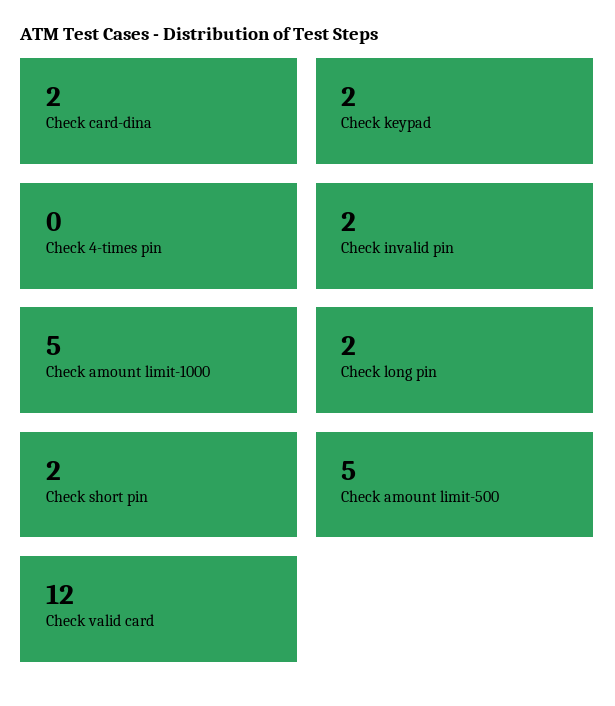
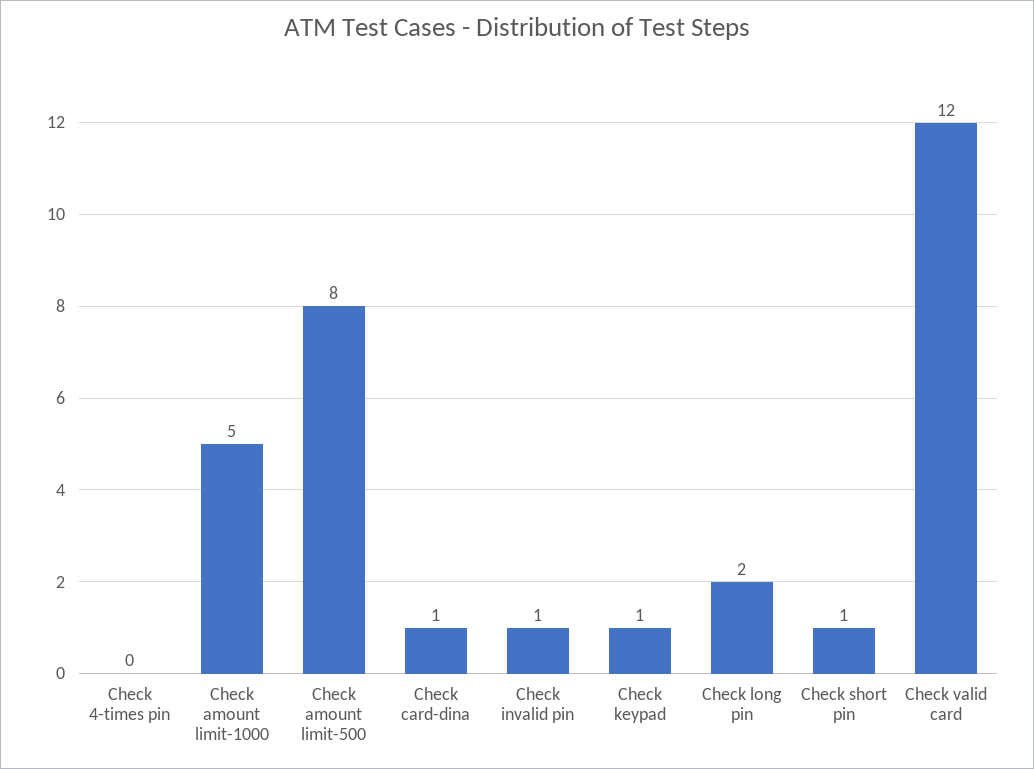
Check card-dina: 2 -> 1
Check keypad: 2 -> 1
Check invalid pin: 2 -> 1
Check short pin: 2 -> 1
Check amount limit-500: 5 -> 8

